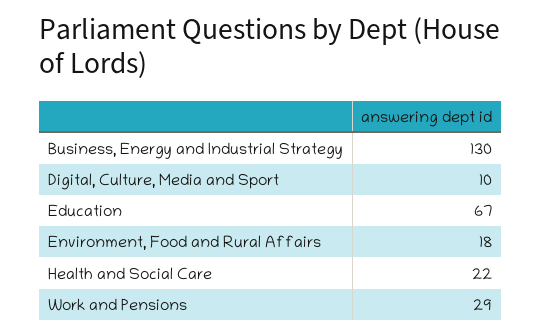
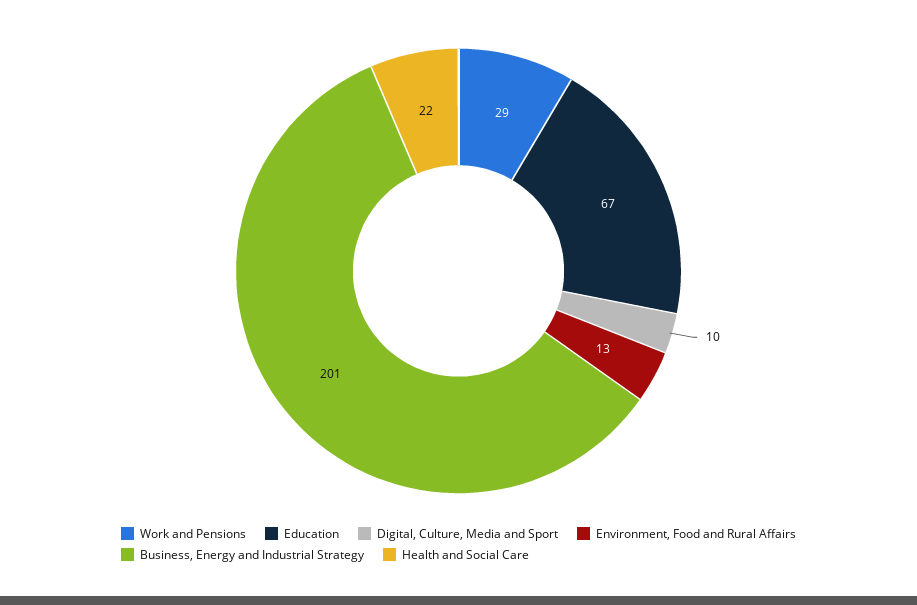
Business, Energy and Industrial Strategy: 130 -> 201
Environment, Food and Rural Affairs: 18 -> 13

